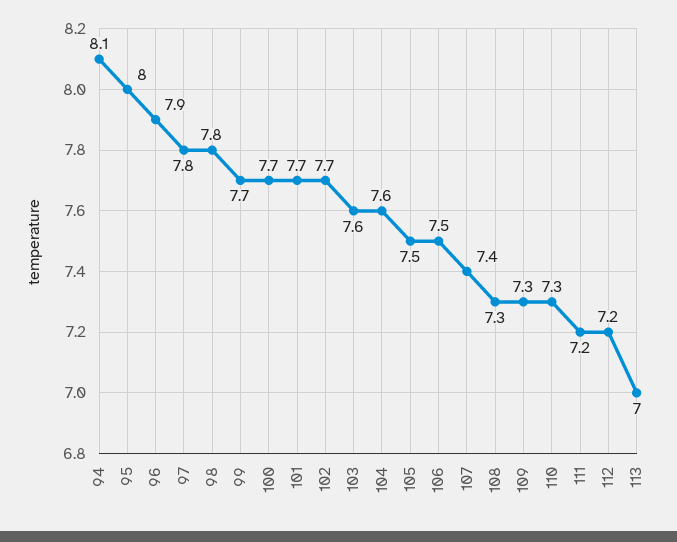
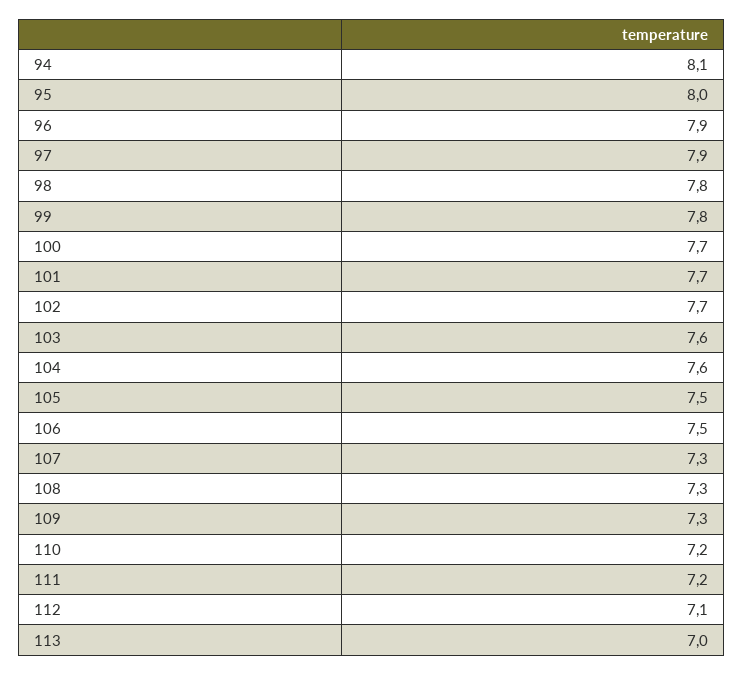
97: 7.8 -> 7.9
99: 7.7 -> 7.8
107: 7.4 -> 7.3
110: 7.3 -> 7.2
112: 7.2 -> 7.1

